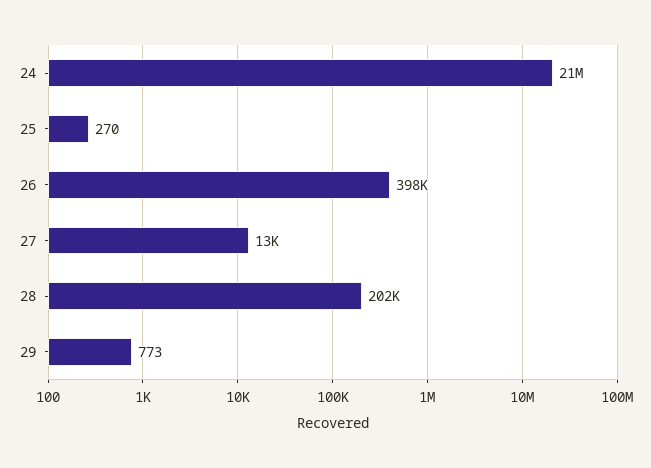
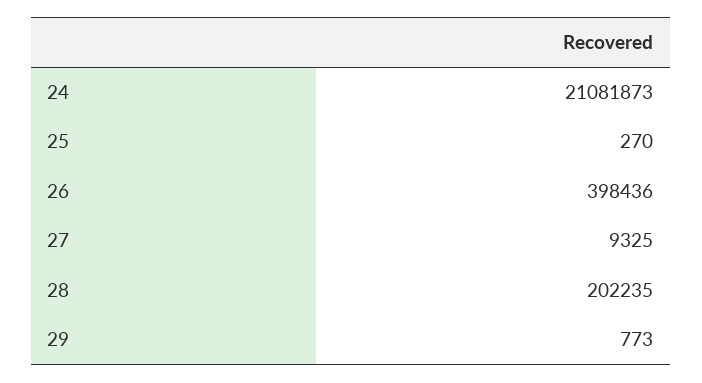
27: 13000 -> 9325

